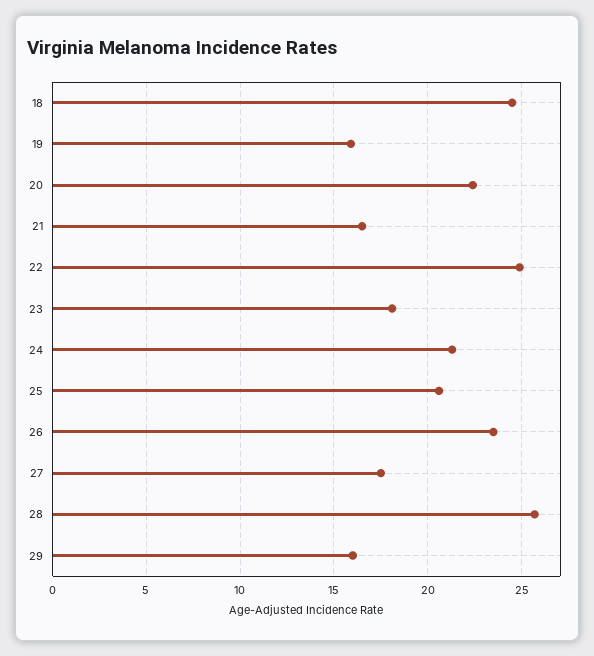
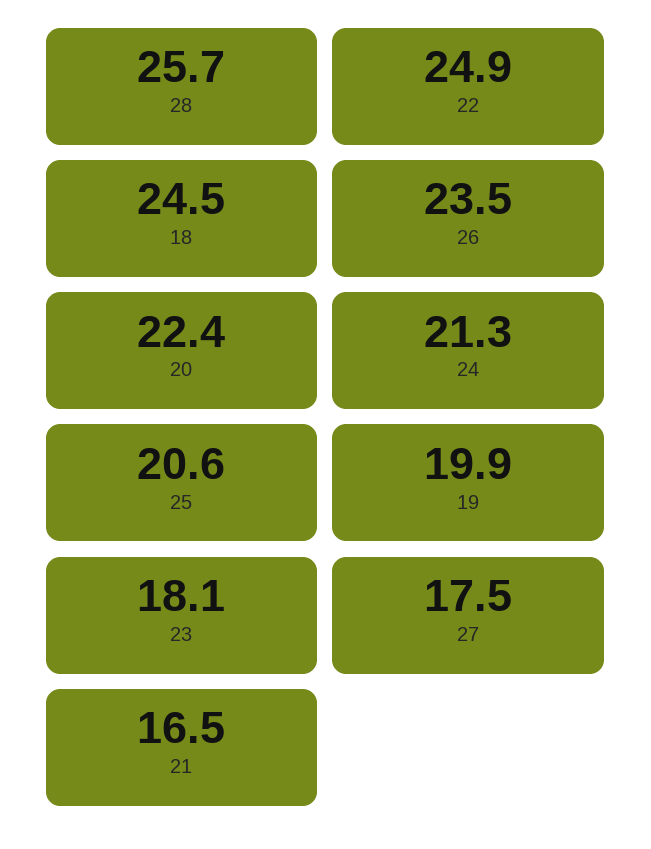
19: 16 -> 19.9
29: 16 -> none

